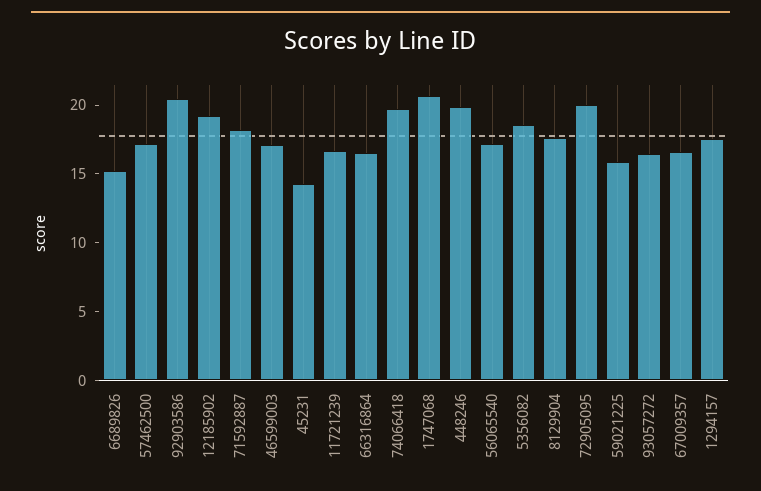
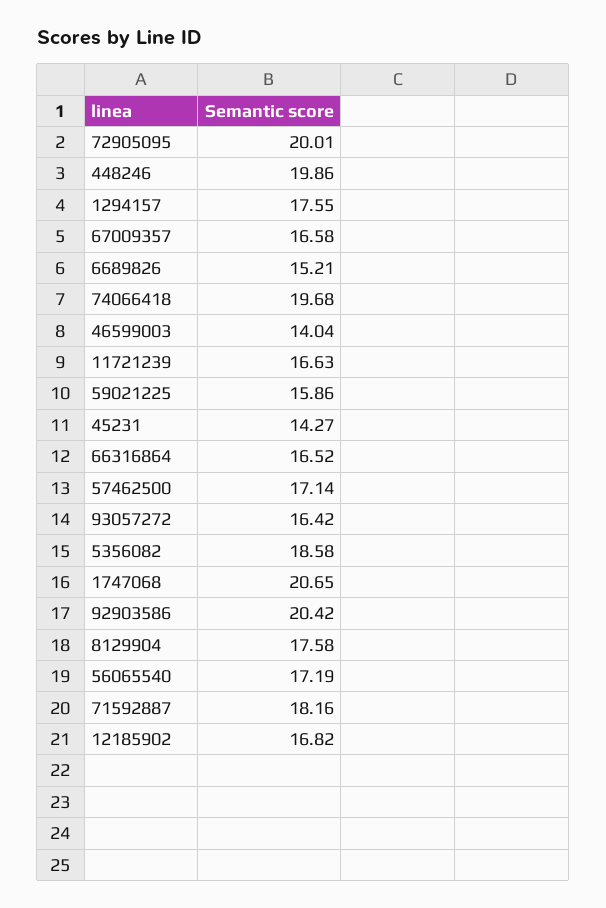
12185902: 19 -> 16.82
46599003: 17 -> 14.04

